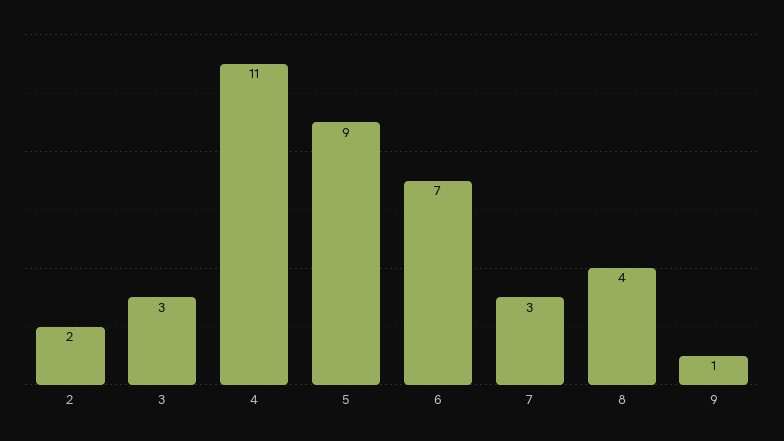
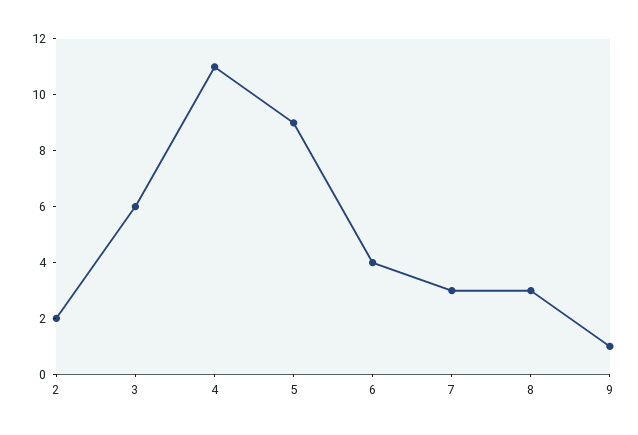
3: 3 -> 6
6: 7 -> 4
8: 4 -> 3

